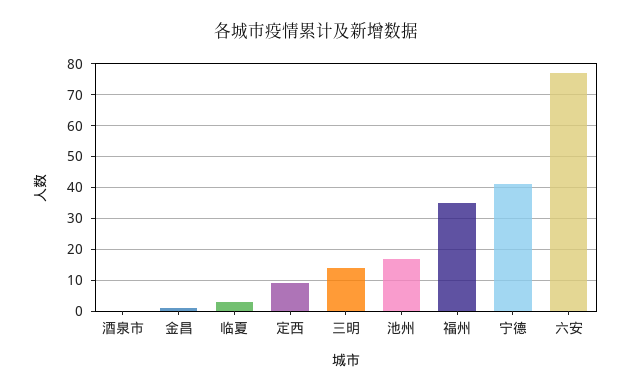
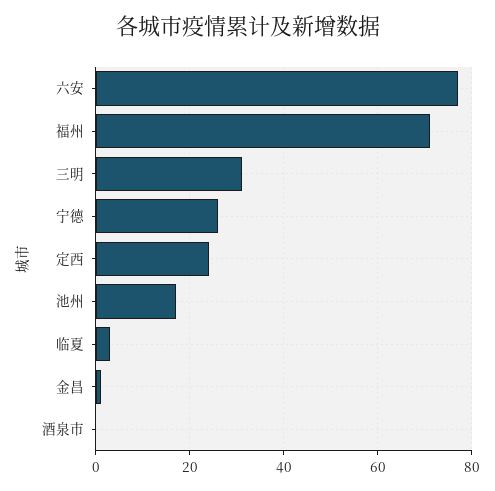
定西: 10 -> 25
三明: 15 -> 30
福州: 35 -> 70
宁德: 40 -> 25

